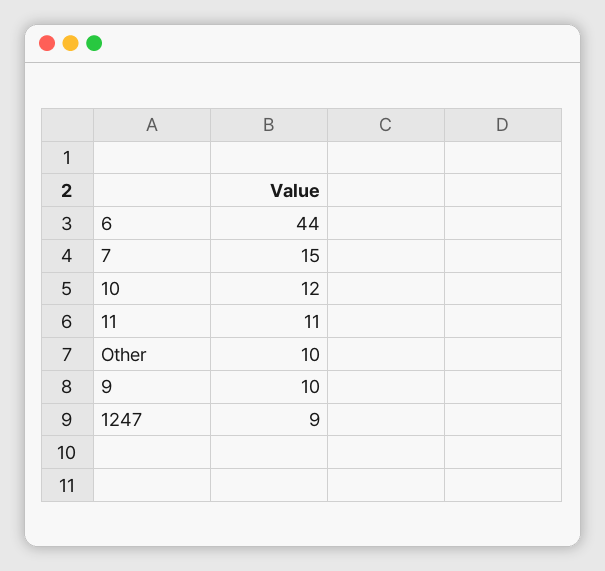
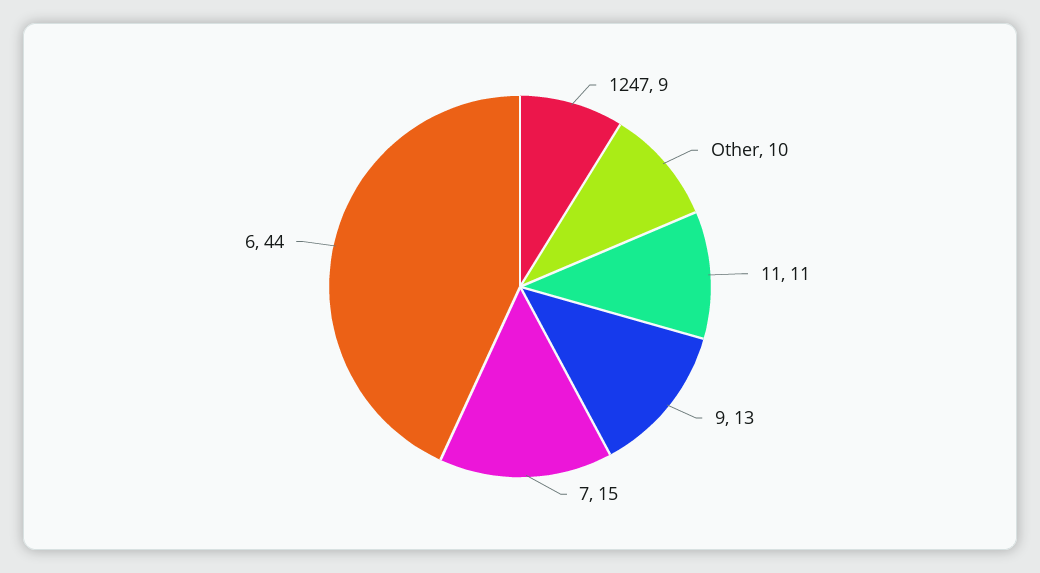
10: 12 -> none
9: 10 -> 13

